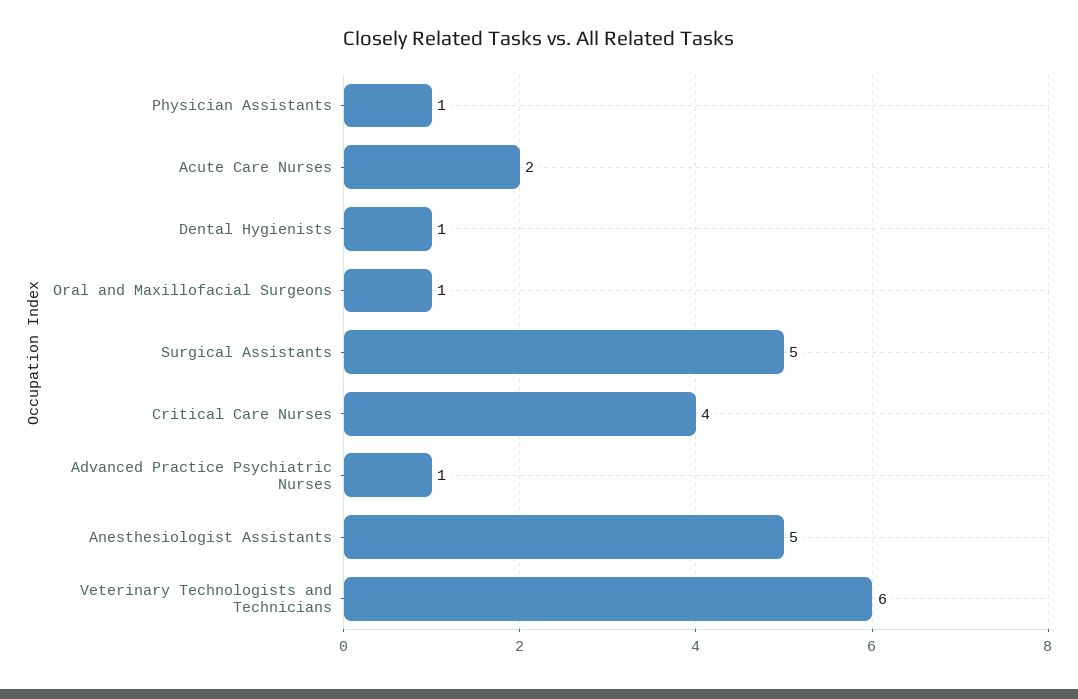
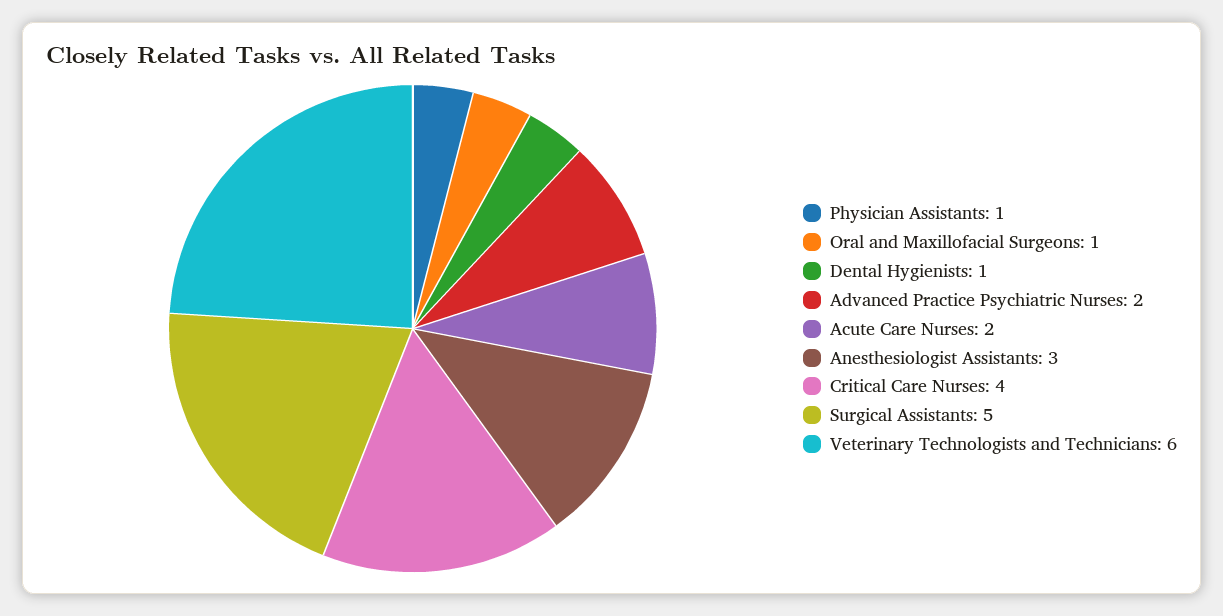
Advanced Practice Psychiatric Nurses: 1 -> 2
Anesthesiologist Assistants: 5 -> 3

